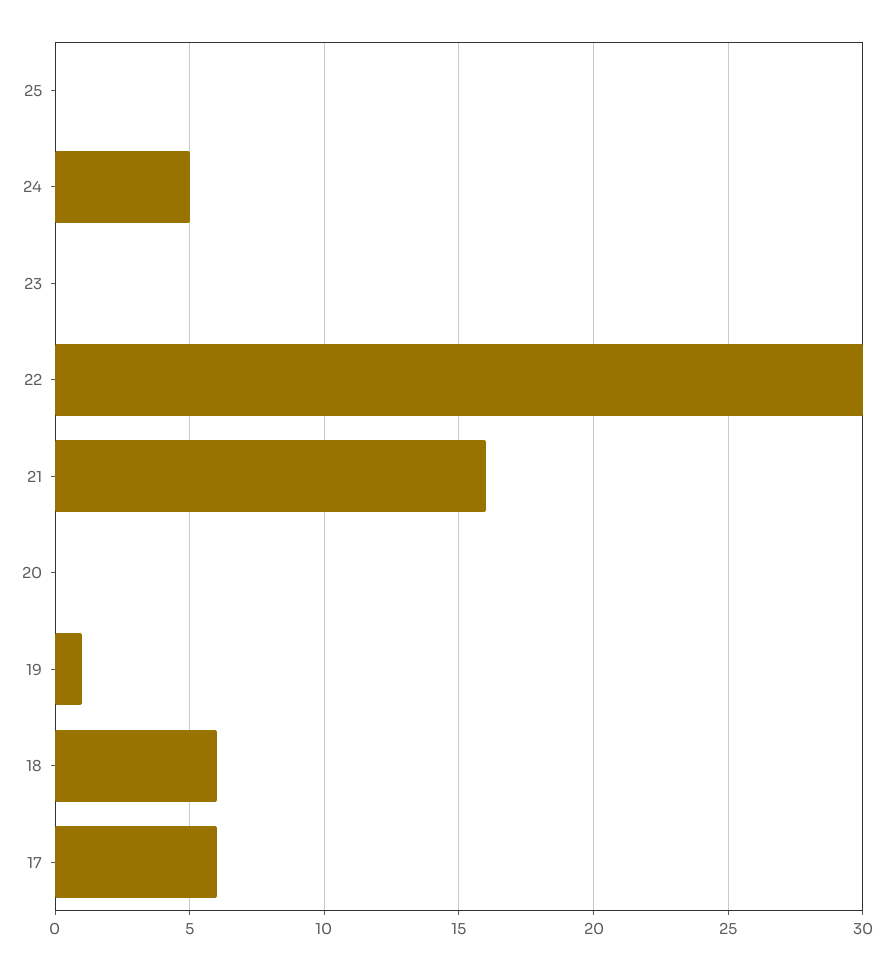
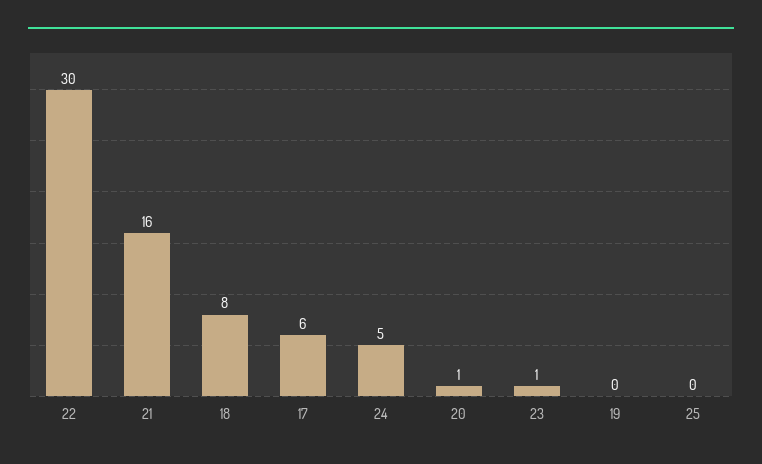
23: 0 -> 1
20: 0 -> 1
19: 1 -> 0
18: 6 -> 8

